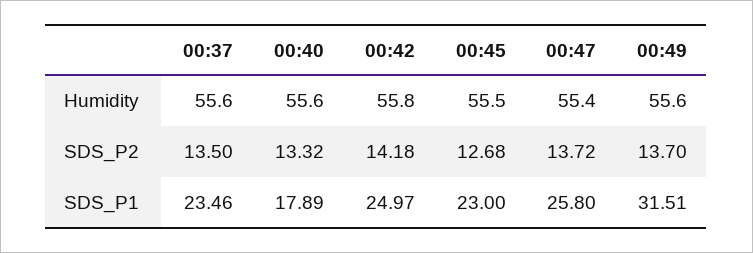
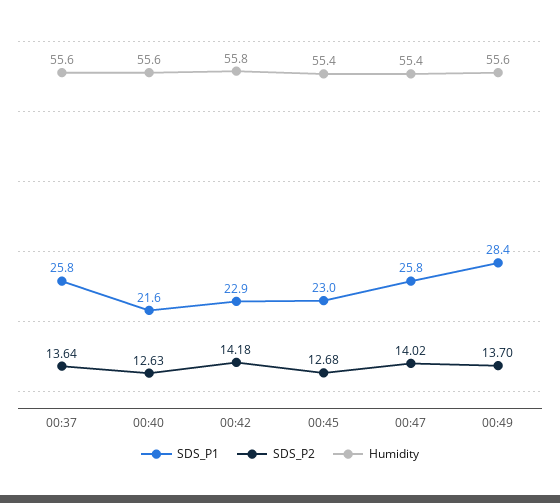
Humidity, 00:45: 55.5 -> 55.4
SDS_P2, 00:37: 13.5 -> 13.64
SDS_P2, 00:40: 13.32 -> 12.63
SDS_P2, 00:47: 13.72 -> 14.02
SDS_P1, 00:37: 23.46 -> 25.8
SDS_P1, 00:40: 17.89 -> 21.6
SDS_P1, 00:42: 24.97 -> 22.9
SDS_P1, 00:49: 31.51 -> 28.4

